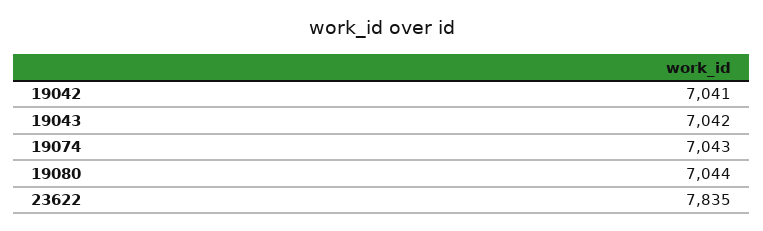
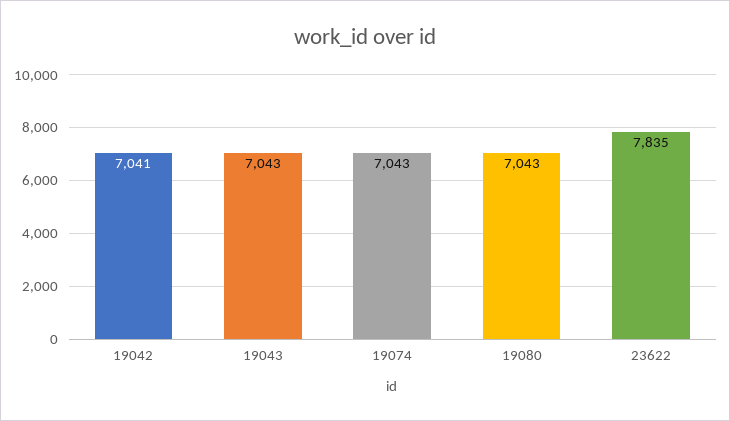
19043: 7042 -> 7043
19080: 7044 -> 7043

